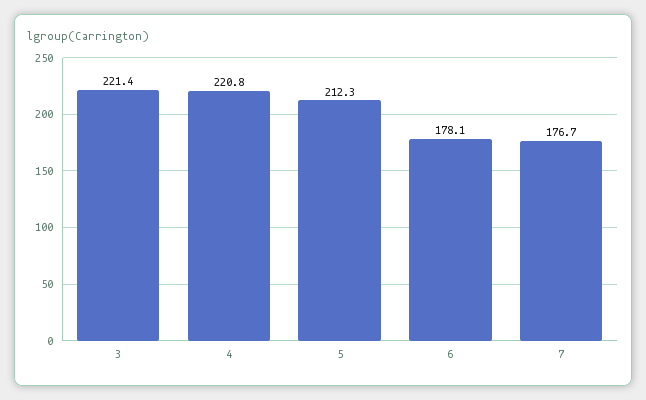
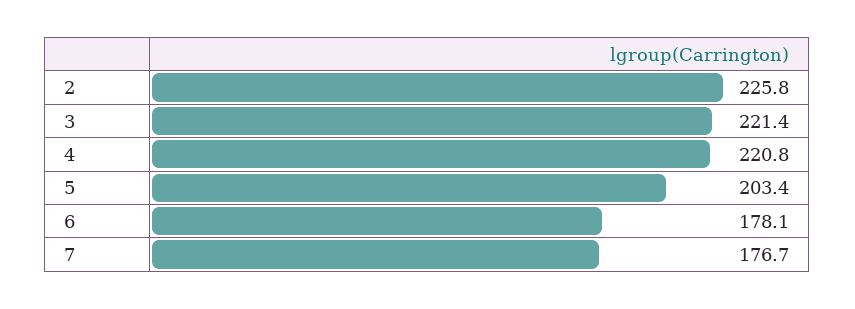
5: 212.3 -> 203.4
2: none -> 225.8

